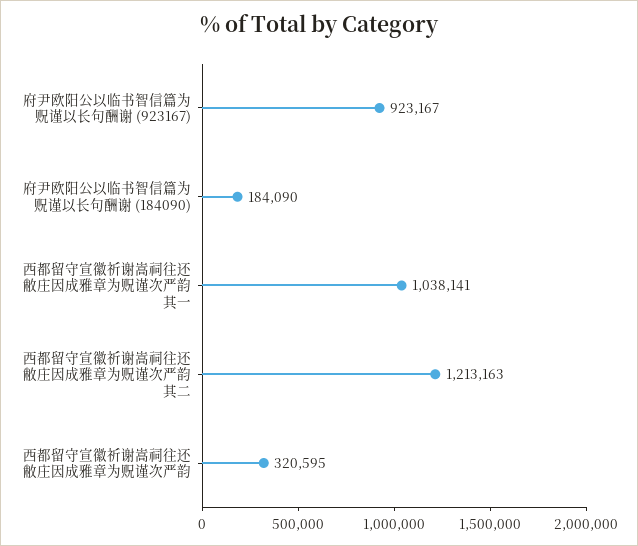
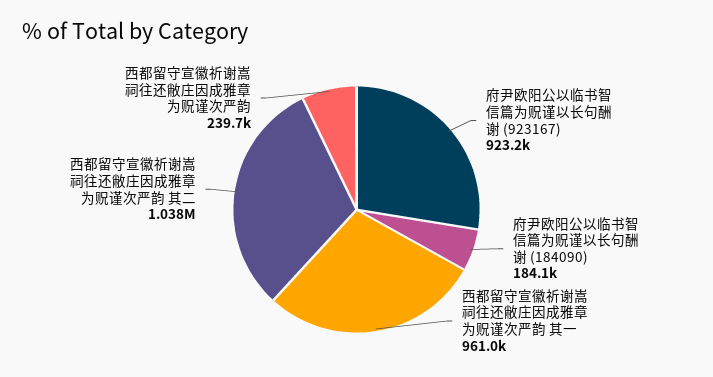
西都留守宣徽祈谢嵩祠往还敝庄因成雅章为贶谨次严韵 其一: 1038141 -> 961000
西都留守宣徽祈谢嵩祠往还敝庄因成雅章为贶谨次严韵 其二: 1213163 -> 1038000
西都留守宣徽祈谢嵩祠往还敝庄因成雅章为贶谨次严韵: 320595 -> 239700

